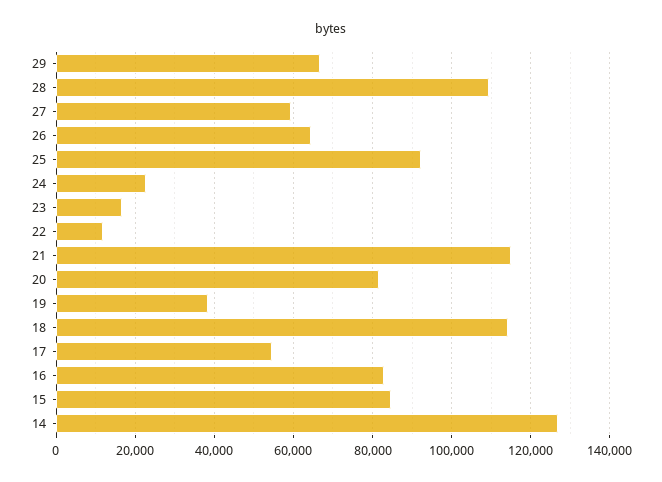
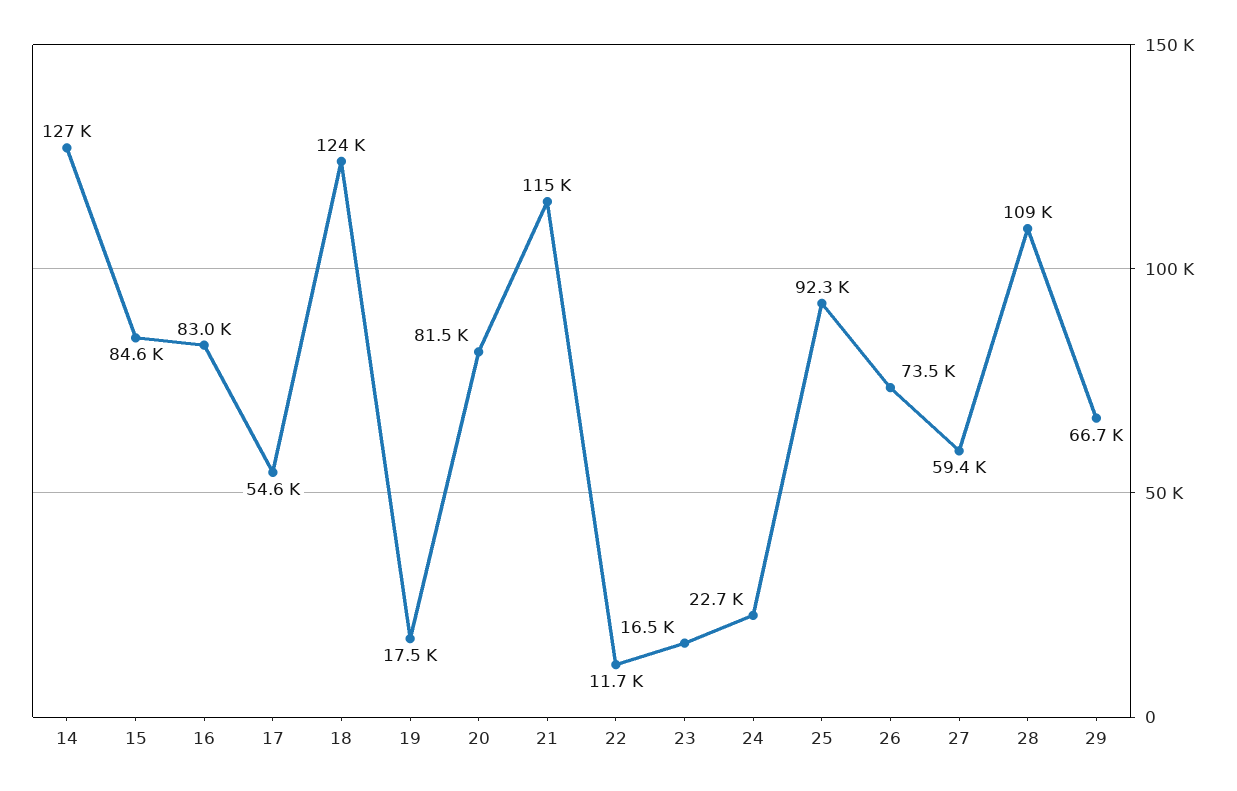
26: 64000 -> 73500
19: 38000 -> 17500
18: 114000 -> 124000

